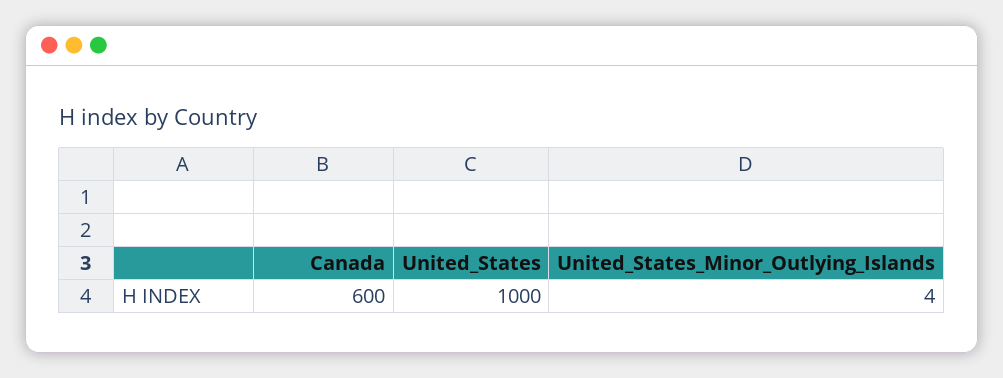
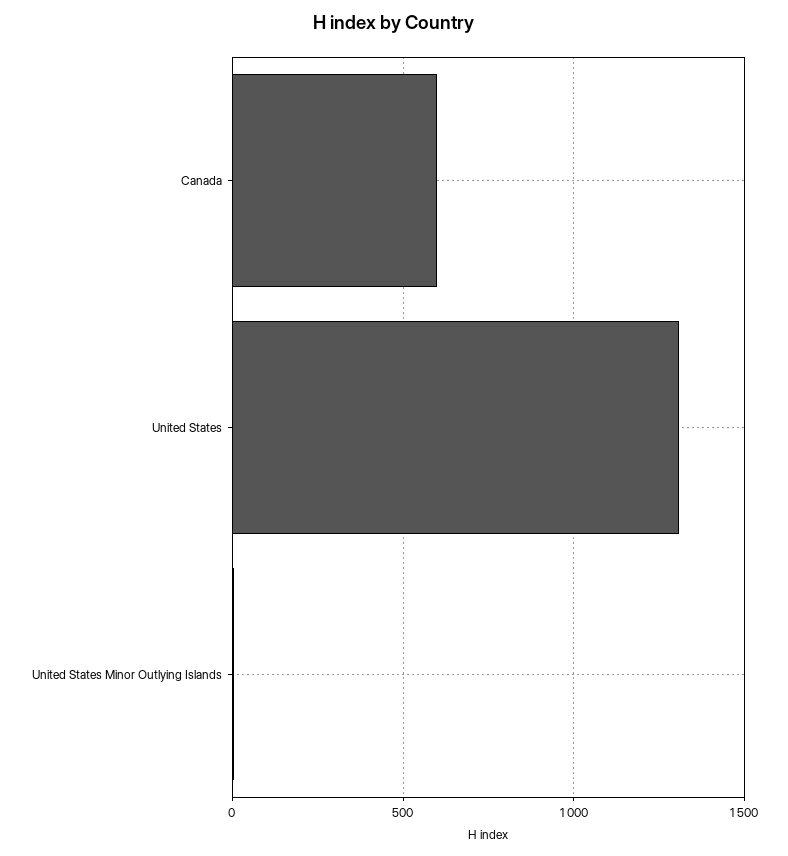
United_States: 1000 -> 1300

